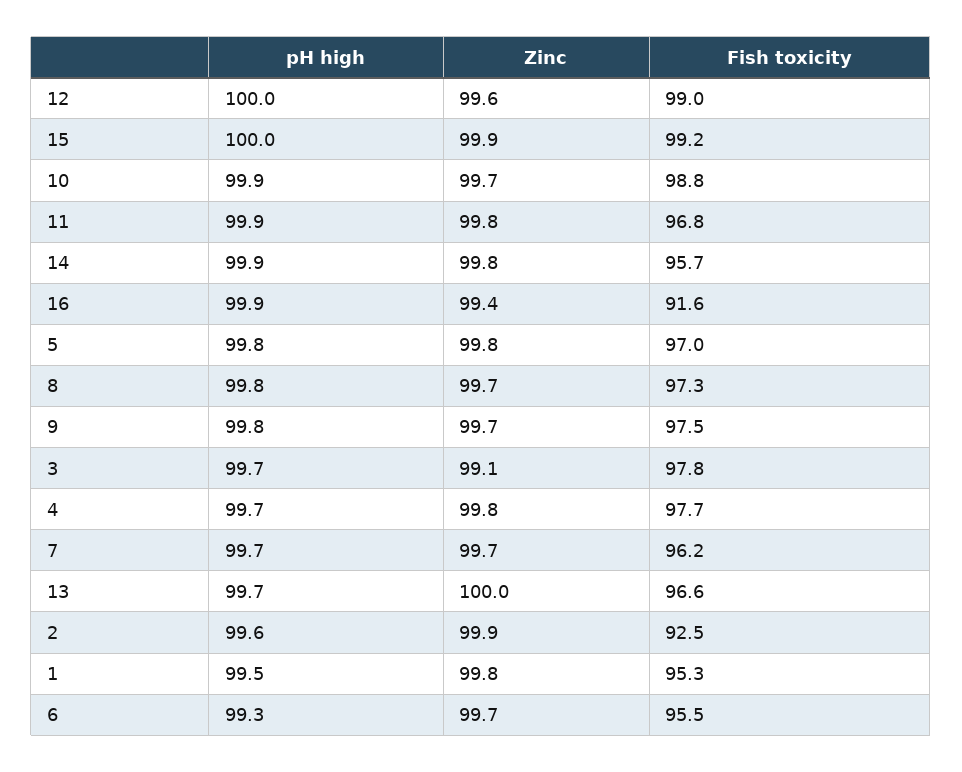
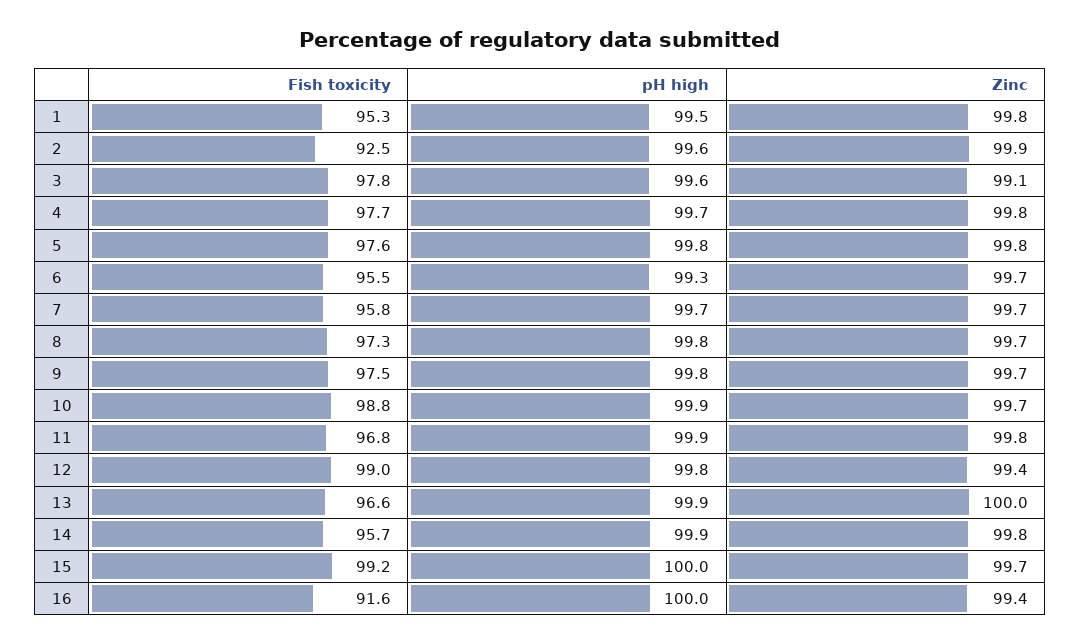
pH high, 12: 100 -> 99.8
Zinc, 12: 99.6 -> 99.4
Zinc, 15: 99.9 -> 99.7
pH high, 16: 99.9 -> 100
Fish toxicity, 5: 97 -> 97.6
pH high, 3: 99.7 -> 99.6
Fish toxicity, 7: 96.2 -> 95.8
pH high, 13: 99.7 -> 99.9

